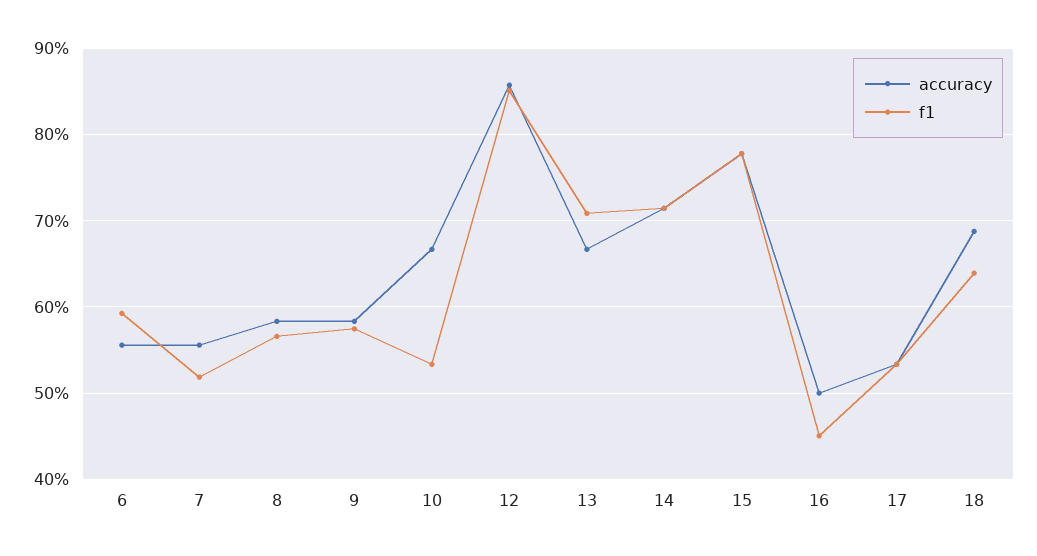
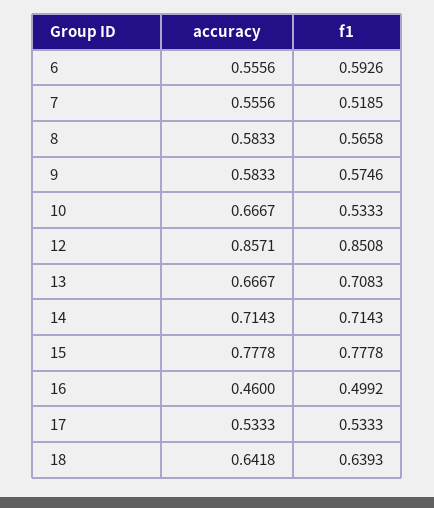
accuracy, 16: 0.5 -> 0.46
f1, 16: 0.45 -> 0.4992
accuracy, 18: 0.69 -> 0.6418

